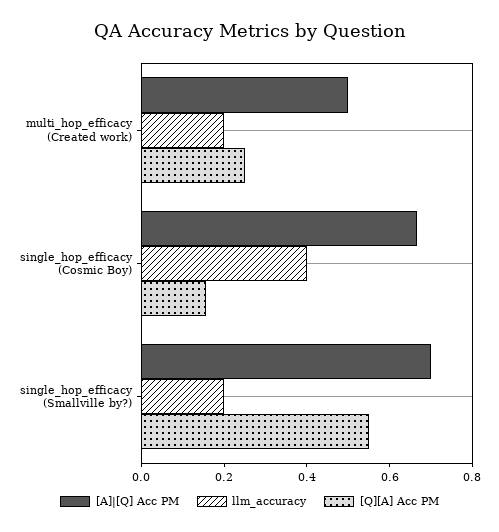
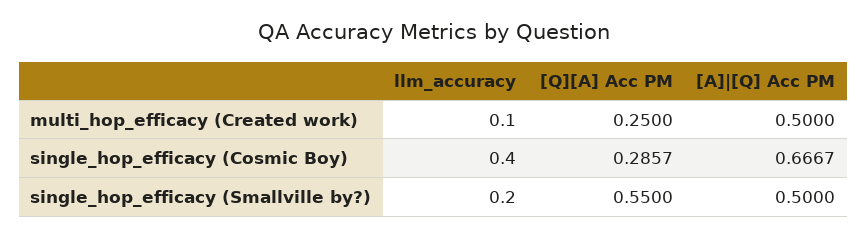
llm_accuracy, multi_hop_efficacy (Created work): 0.2 -> 0.1
[Q][A] Acc PM, single_hop_efficacy (Cosmic Boy): 0.15 -> 0.2857
[A]|[Q] Acc PM, single_hop_efficacy (Smallville by?): 0.7 -> 0.5

